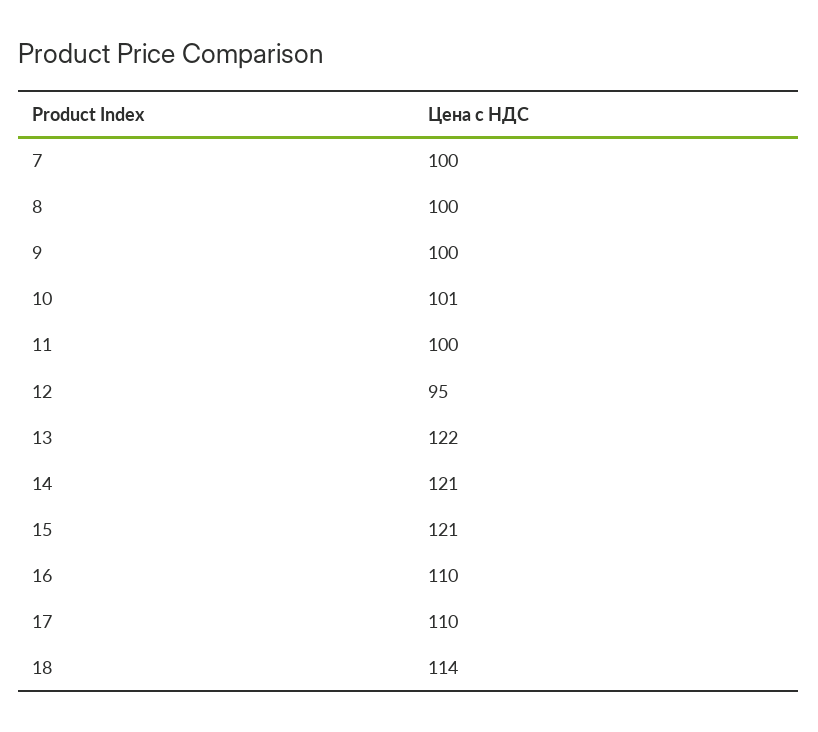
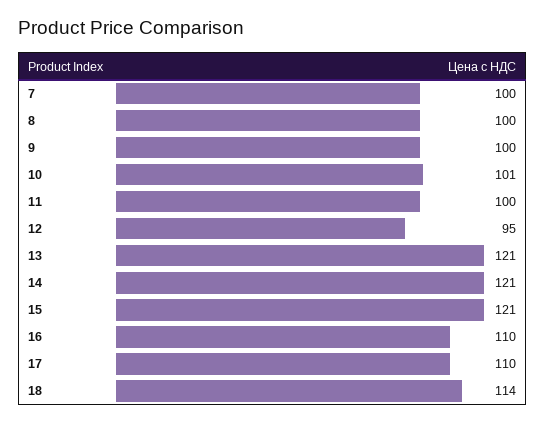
13: 122 -> 121

